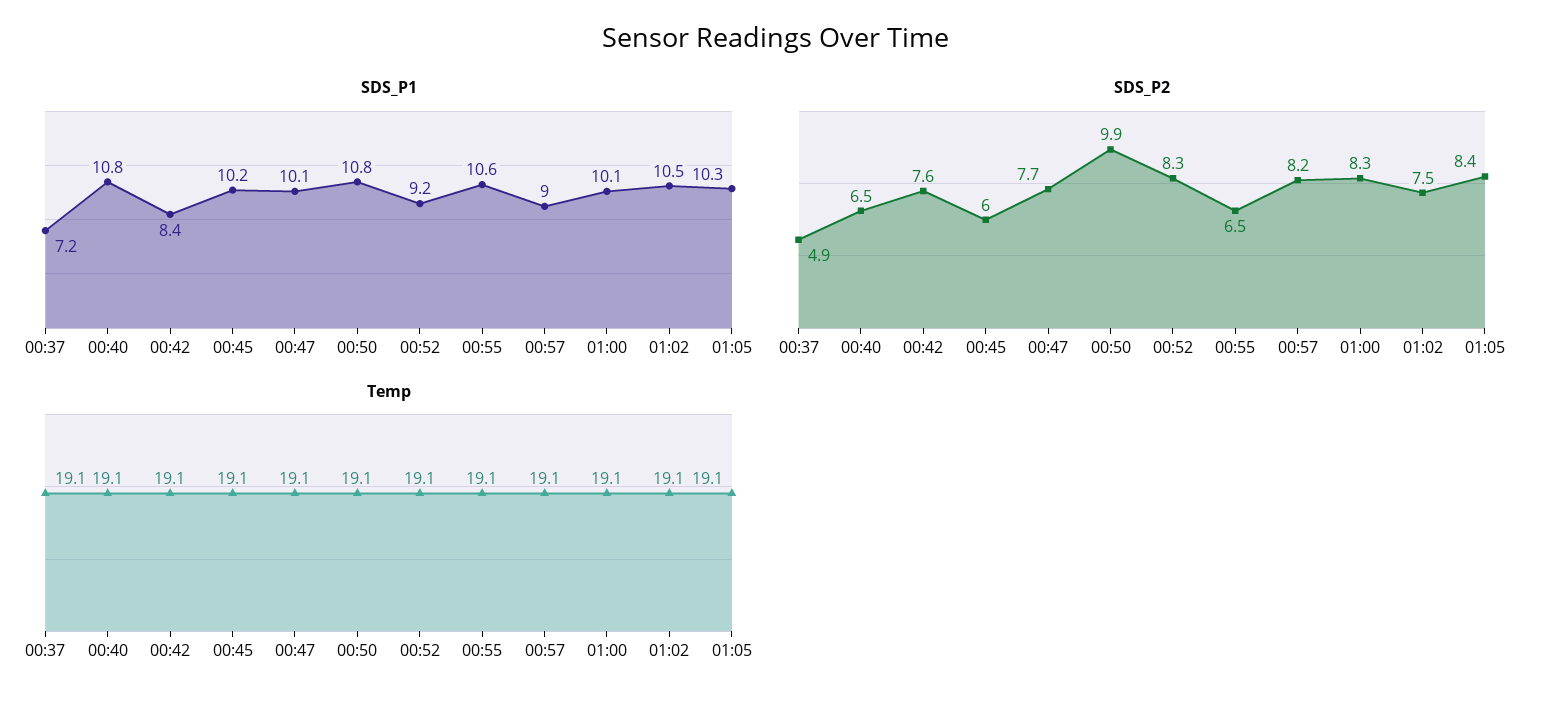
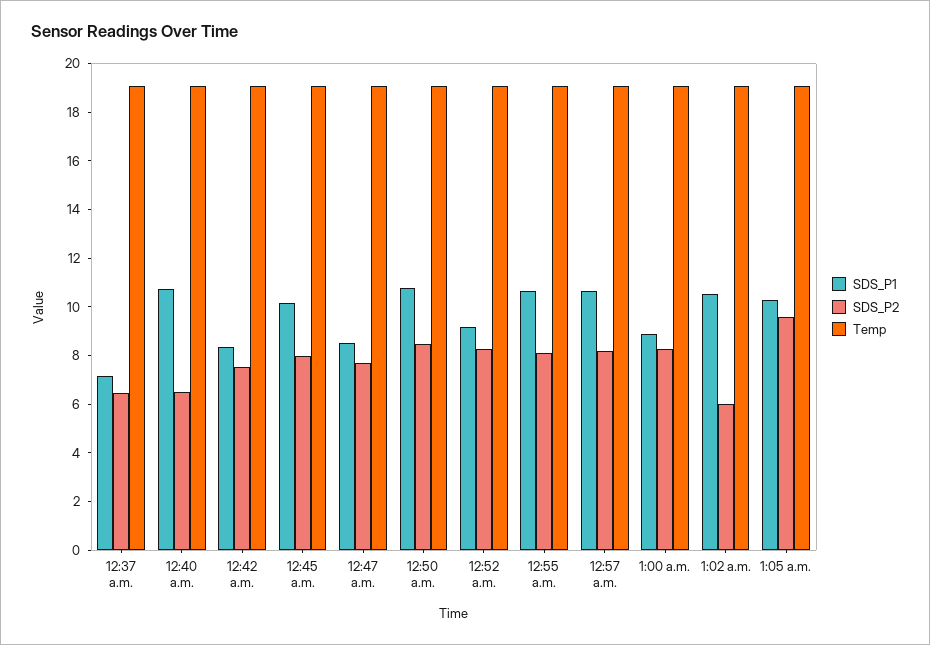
SDS_P1, 00:47: 10.1 -> 8.5
SDS_P1, 00:57: 9 -> 10.5
SDS_P1, 01:00: 10.1 -> 9
SDS_P2, 00:37: 4.9 -> 6.5
SDS_P2, 00:45: 6 -> 8
SDS_P2, 00:50: 9.9 -> 8.5
SDS_P2, 00:55: 6.5 -> 8
SDS_P2, 01:02: 7.5 -> 6
SDS_P2, 01:05: 8.4 -> 9.5

